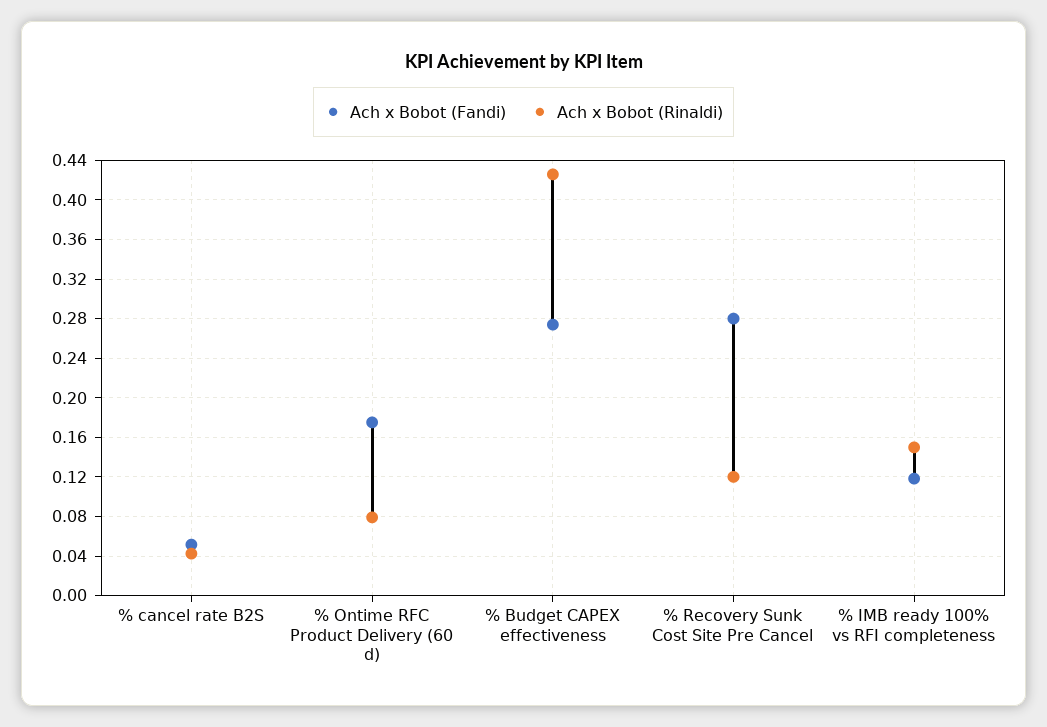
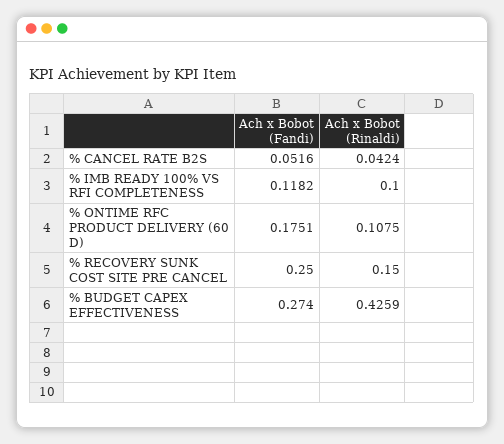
Ach x Bobot (Rinaldi), % Ontime RFC Product Delivery (60 d): 0.08 -> 0.1075
Ach x Bobot (Fandi), % Recovery Sunk Cost Site Pre Cancel: 0.28 -> 0.25
Ach x Bobot (Rinaldi), % Recovery Sunk Cost Site Pre Cancel: 0.12 -> 0.15
Ach x Bobot (Rinaldi), % IMB ready 100% vs RFI completeness: 0.15 -> 0.1

